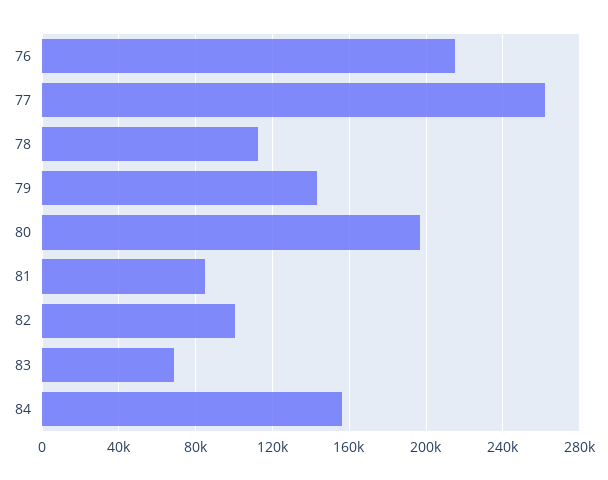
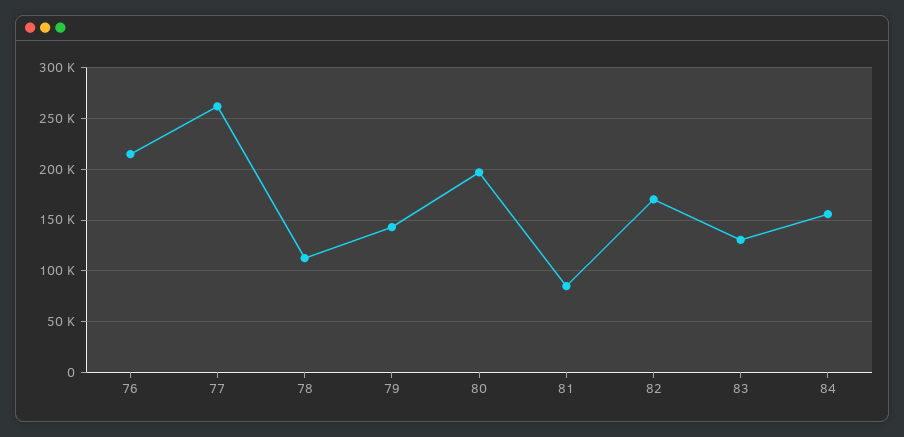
82: 100000 -> 170000
83: 70000 -> 130000

